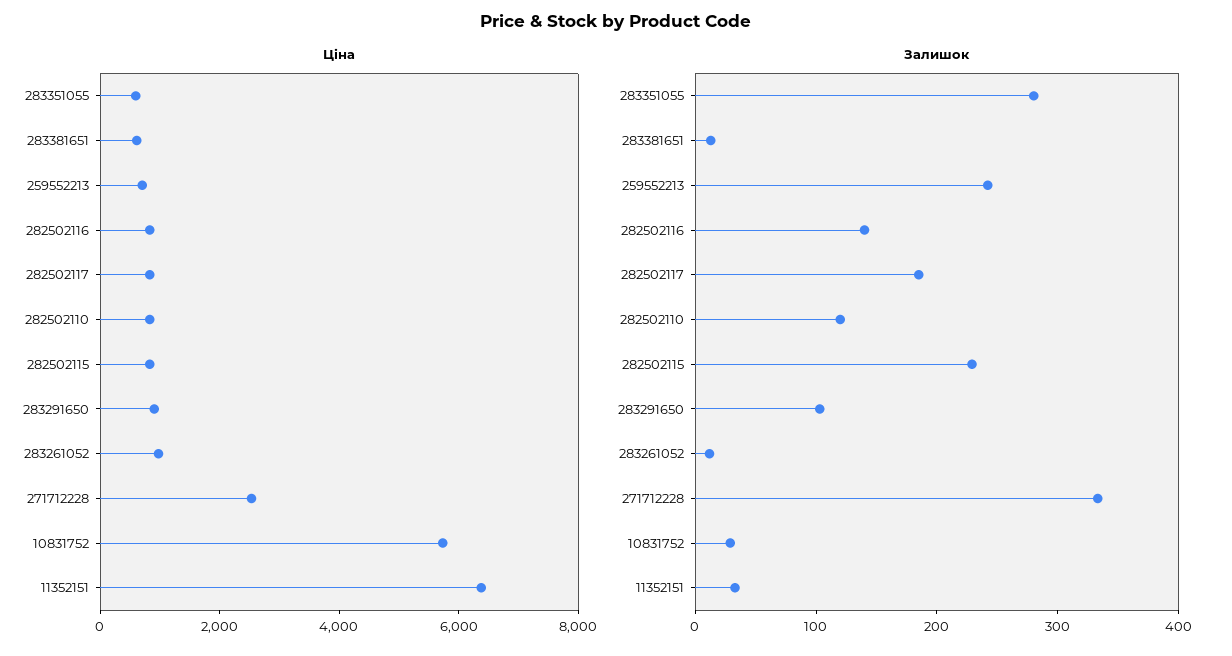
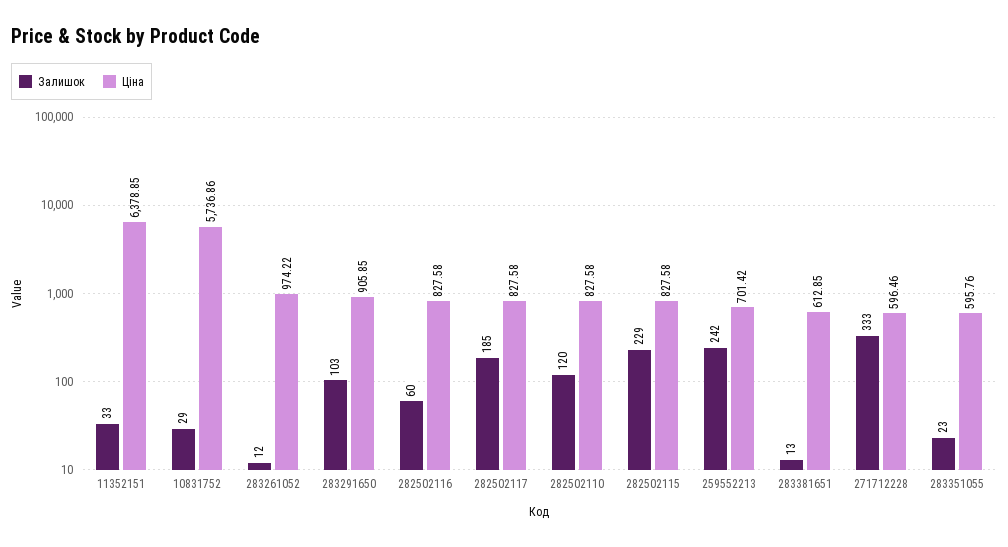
Ціна, 271712228: 2500 -> 596.46
Залишок, 283351055: 280 -> 23
Залишок, 282502116: 140 -> 60

